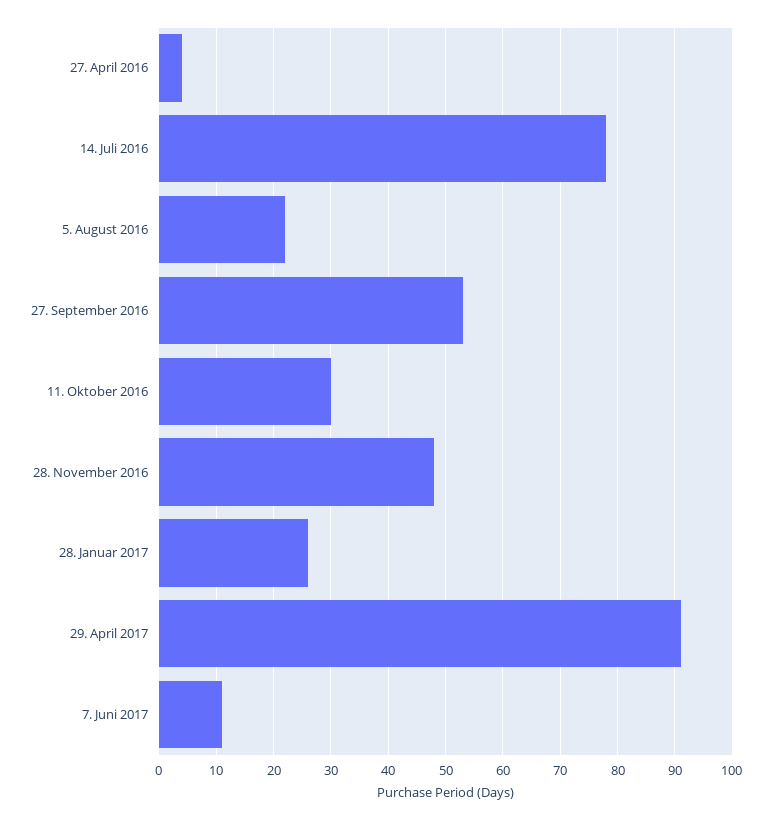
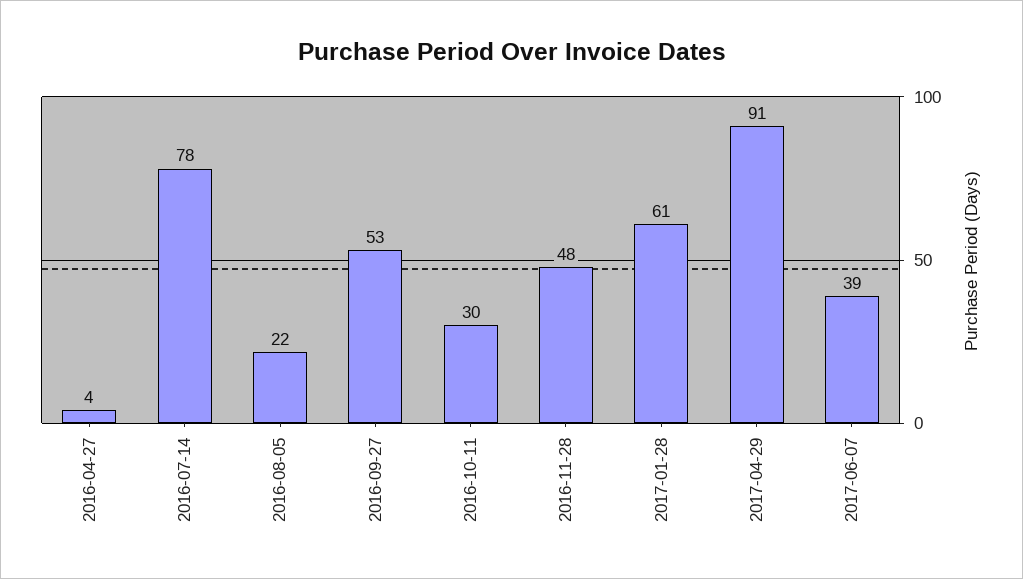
28. Januar 2017: 25 -> 61
7. Juni 2017: 10 -> 39

